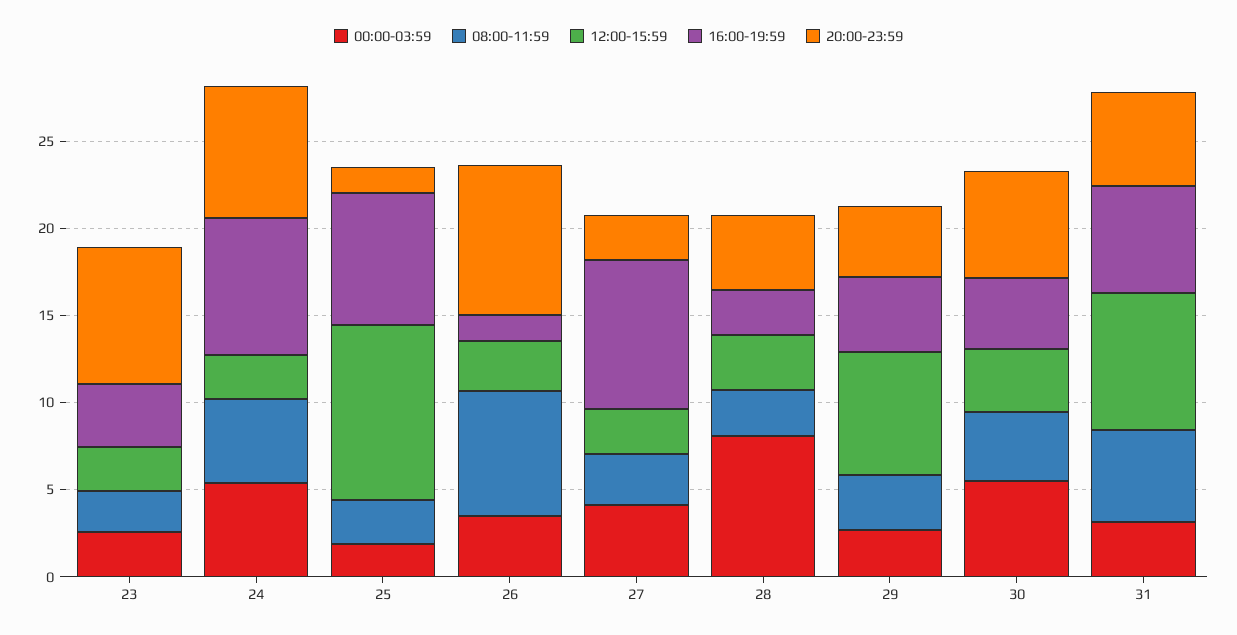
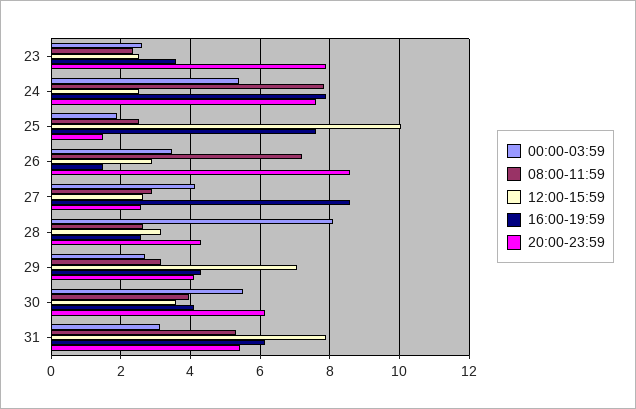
08:00-11:59, 24: 5 -> 7.8

